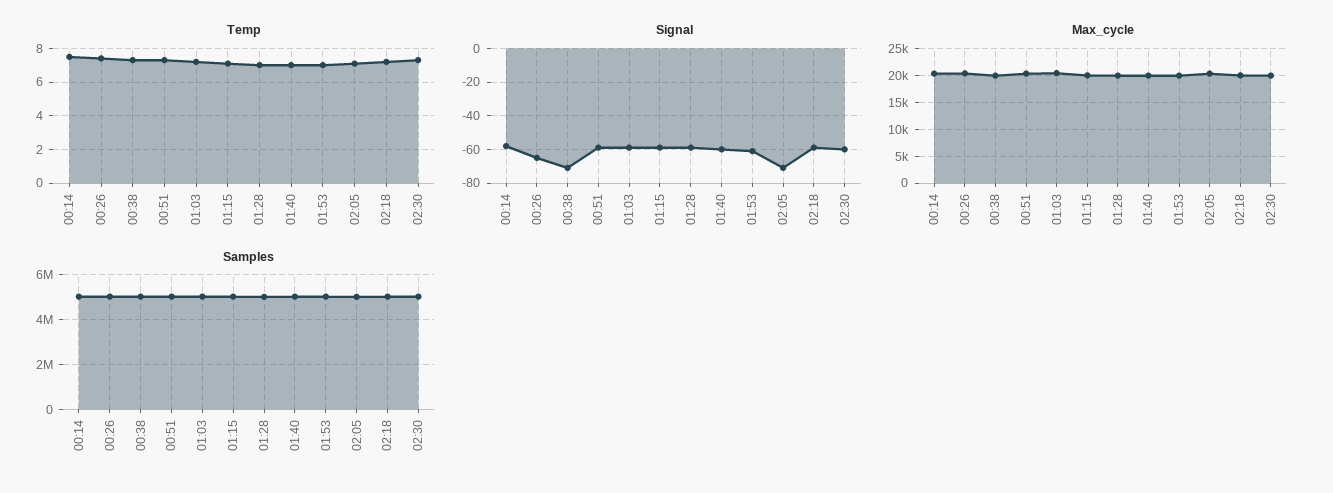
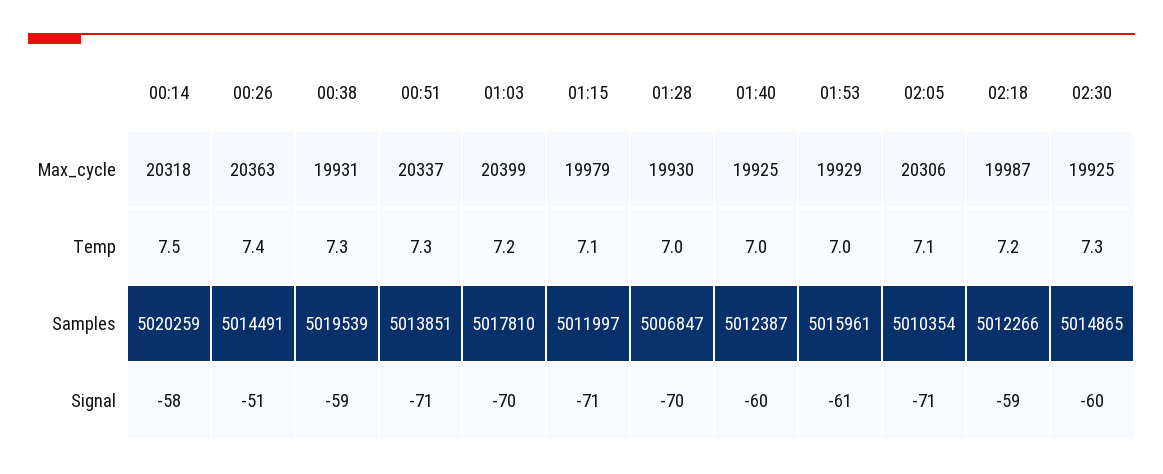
Signal, 00:26: -65 -> -51
Signal, 00:38: -70 -> -59
Signal, 00:51: -60 -> -71
Signal, 01:03: -60 -> -70
Signal, 01:15: -60 -> -71
Signal, 01:28: -60 -> -70

